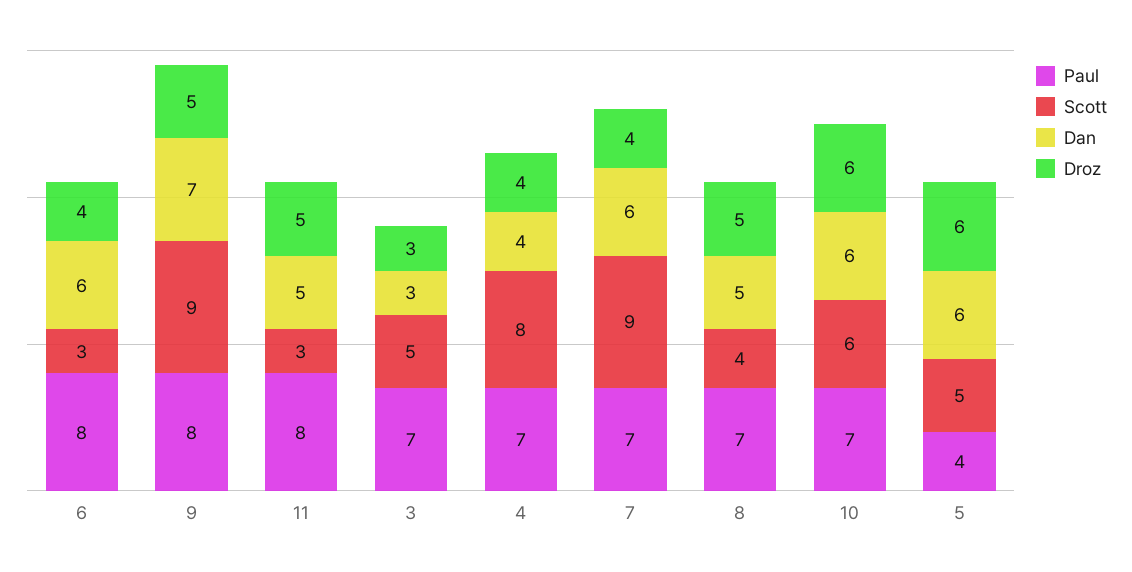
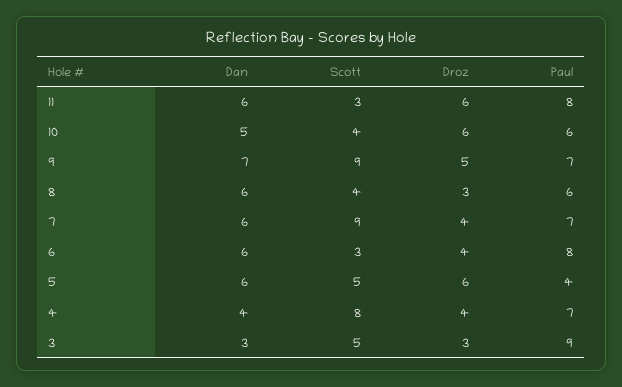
Paul, 9: 8 -> 7
Dan, 11: 5 -> 6
Droz, 11: 5 -> 6
Paul, 3: 7 -> 9
Paul, 8: 7 -> 6
Dan, 8: 5 -> 6
Droz, 8: 5 -> 3
Paul, 10: 7 -> 6
Scott, 10: 6 -> 4
Dan, 10: 6 -> 5

